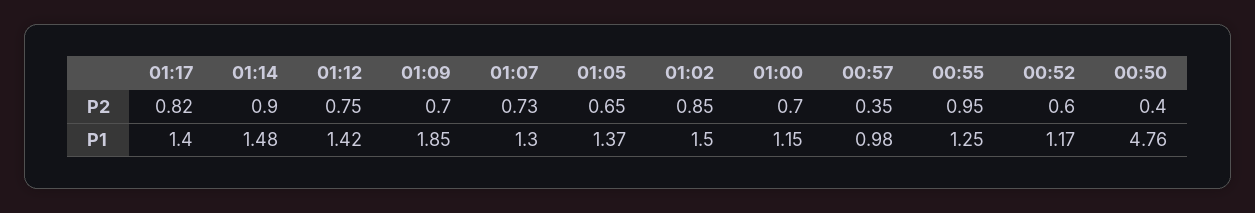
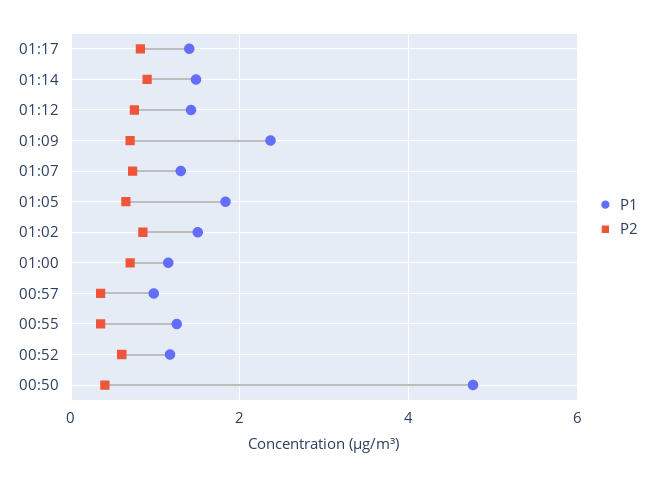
P2, 00:55: 0.95 -> 0.4
P1, 01:09: 1.85 -> 2.4
P1, 01:05: 1.37 -> 1.8

